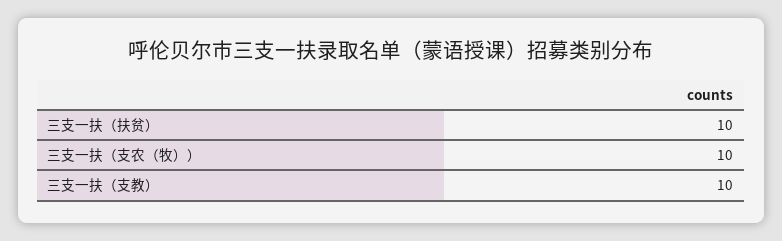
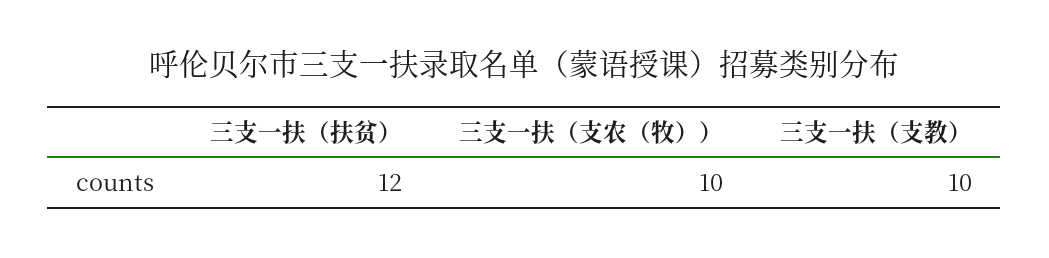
三支一扶（扶贫）: 10 -> 12

